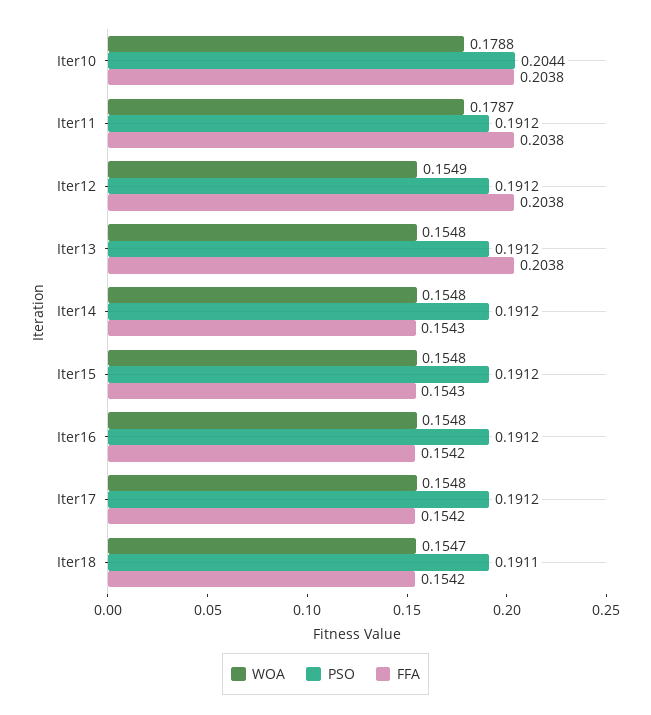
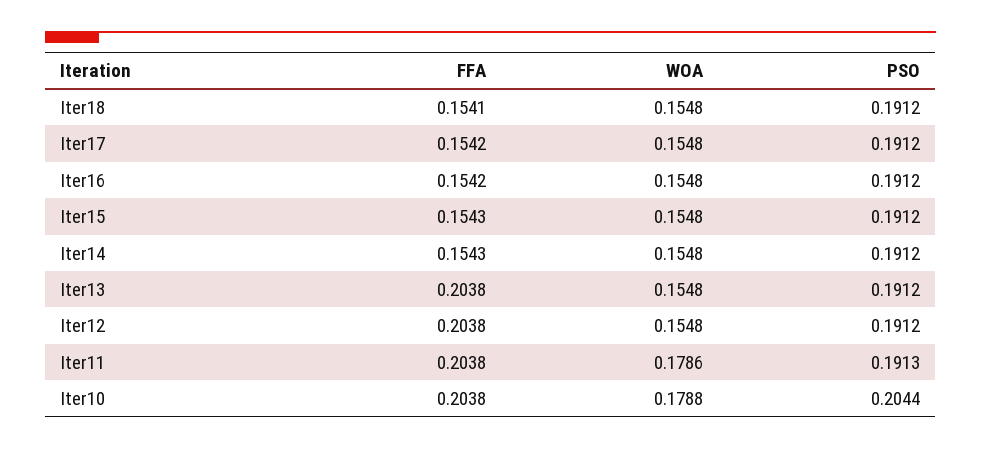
WOA, Iter11: 0.1787 -> 0.1786
PSO, Iter11: 0.1912 -> 0.1913
WOA, Iter12: 0.1549 -> 0.1548
WOA, Iter18: 0.1547 -> 0.1548
PSO, Iter18: 0.1911 -> 0.1912
FFA, Iter18: 0.1542 -> 0.1541

